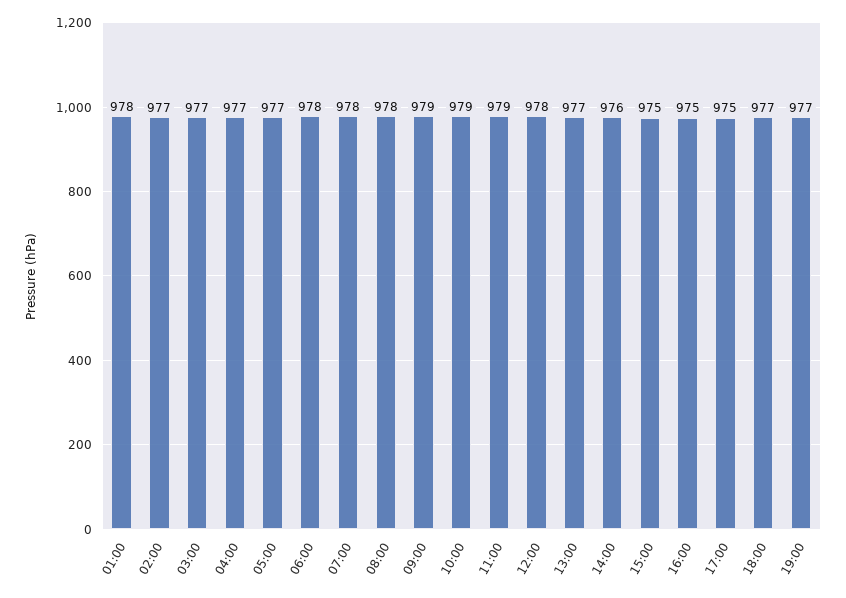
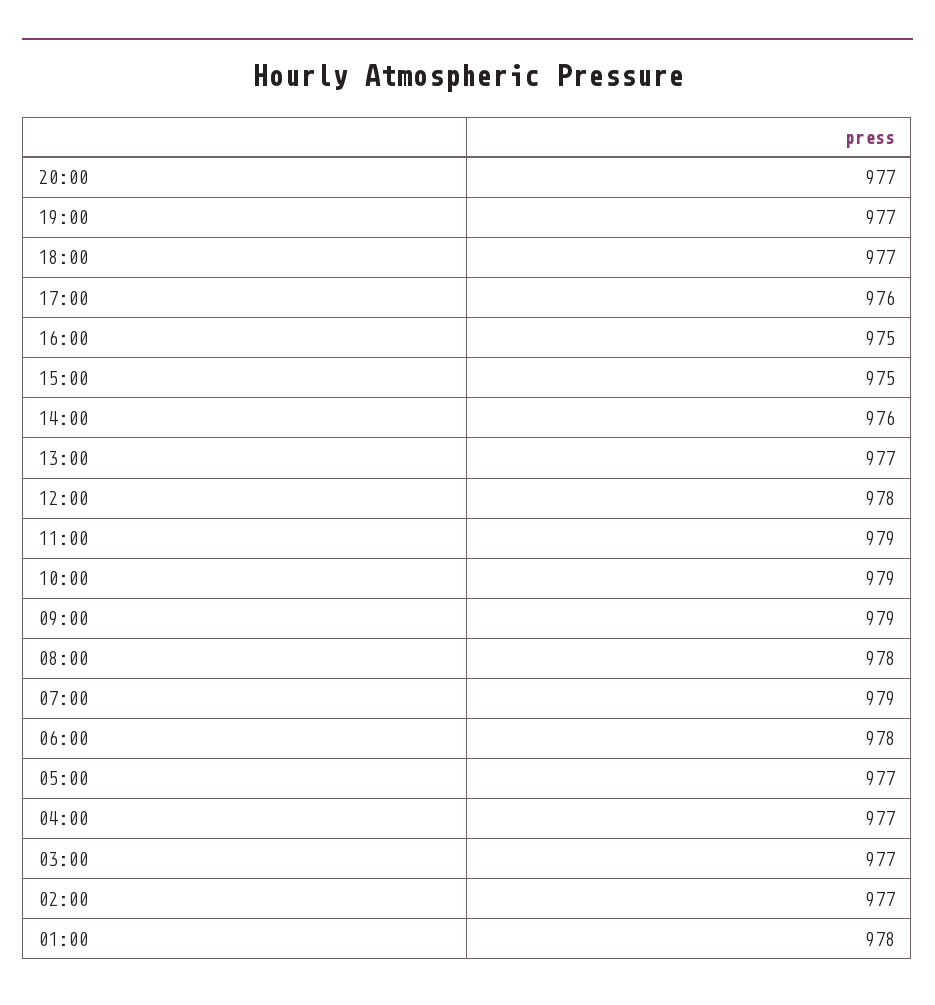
07:00: 978 -> 979
17:00: 975 -> 976
20:00: none -> 977

